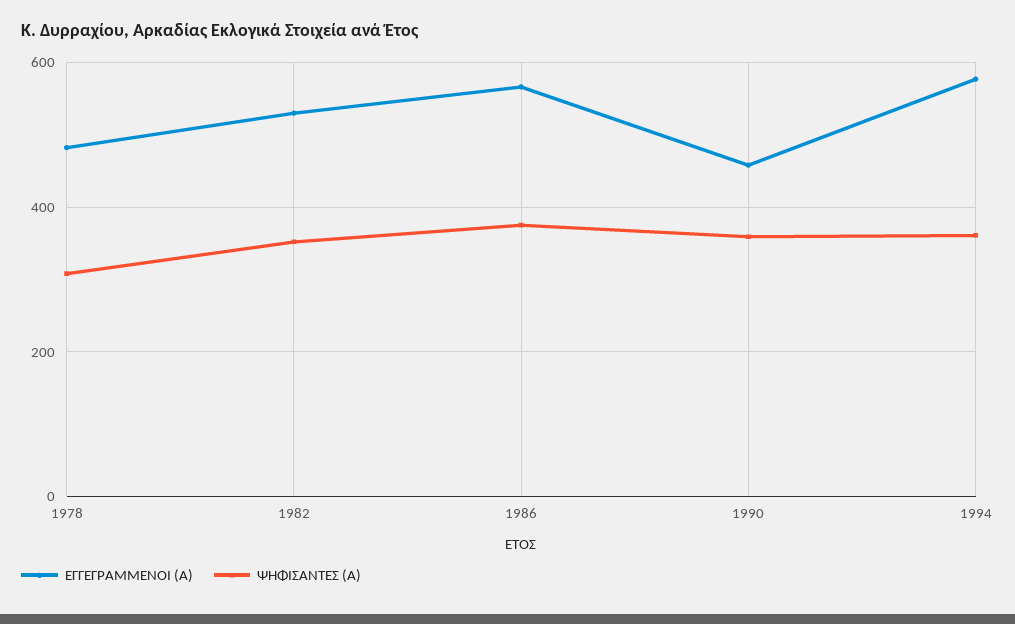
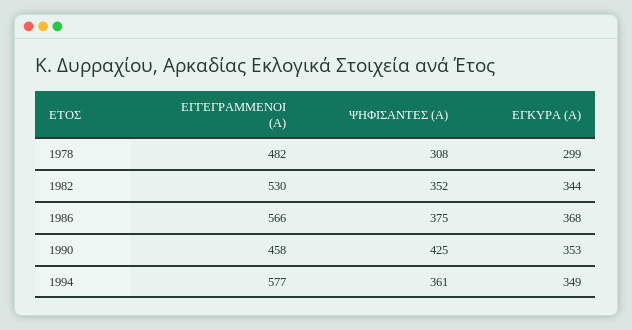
ΨΗΦΙΣΑΝΤΕΣ (Α), 1990: 360 -> 425
ΕΓΚΥΡΑ (Α), 1978: none -> 299
ΕΓΚΥΡΑ (Α), 1982: none -> 344
ΕΓΚΥΡΑ (Α), 1986: none -> 368
ΕΓΚΥΡΑ (Α), 1990: none -> 353
ΕΓΚΥΡΑ (Α), 1994: none -> 349

